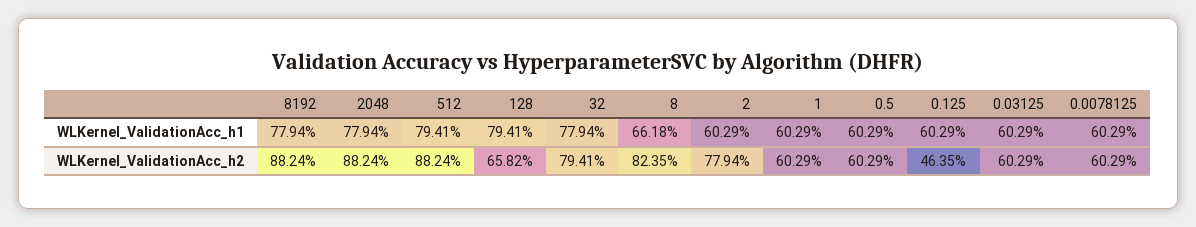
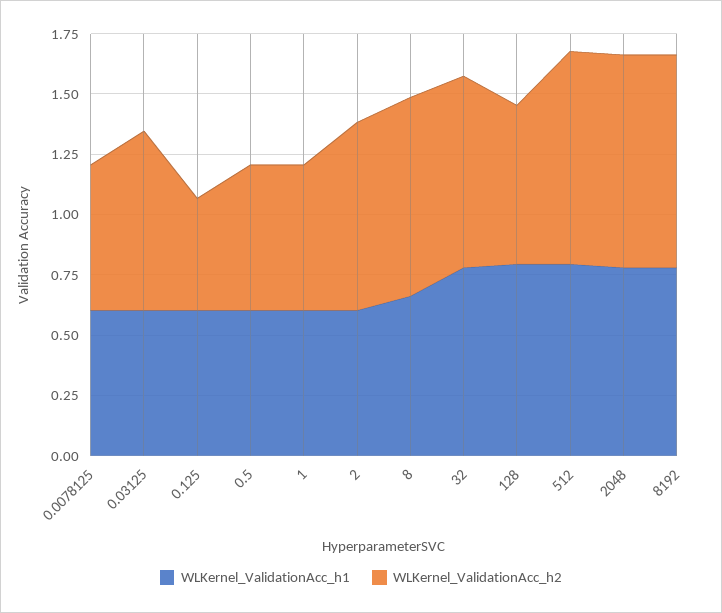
WLKernel_ValidationAcc_h2, 0.03125: 0.6029 -> 0.75

